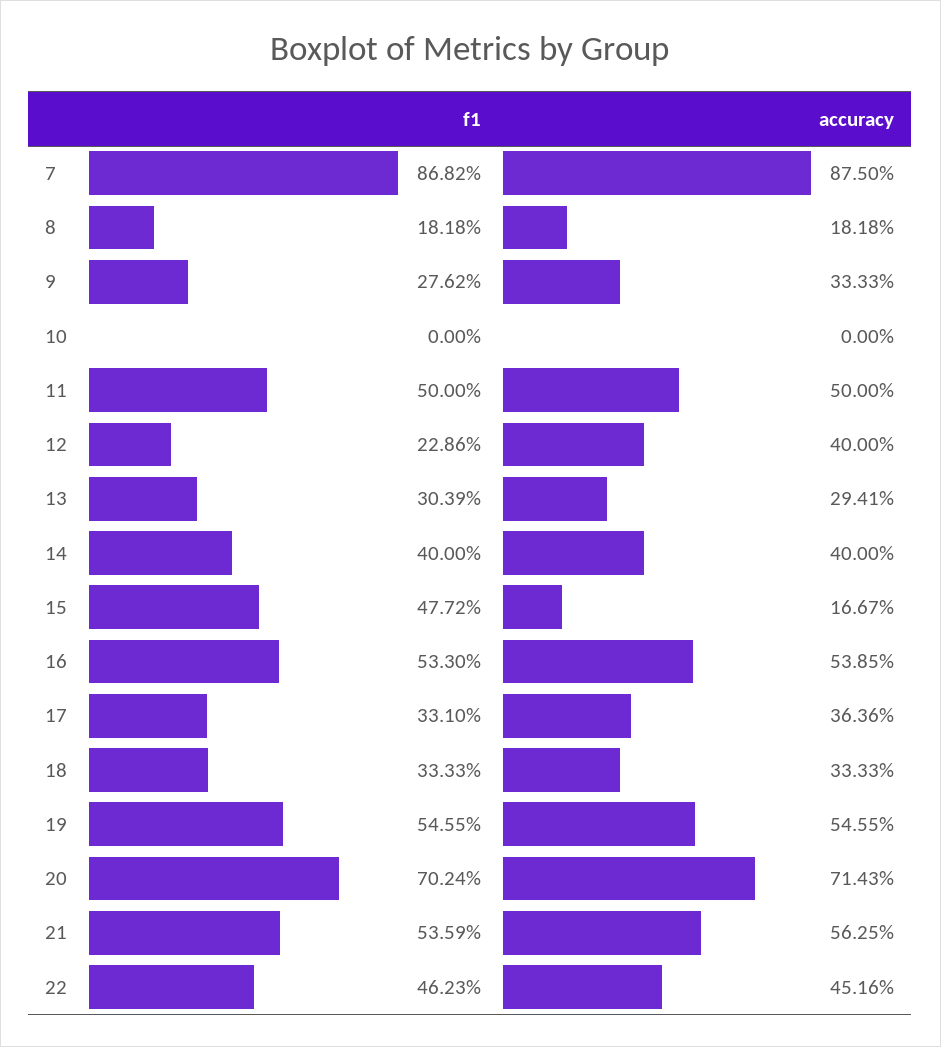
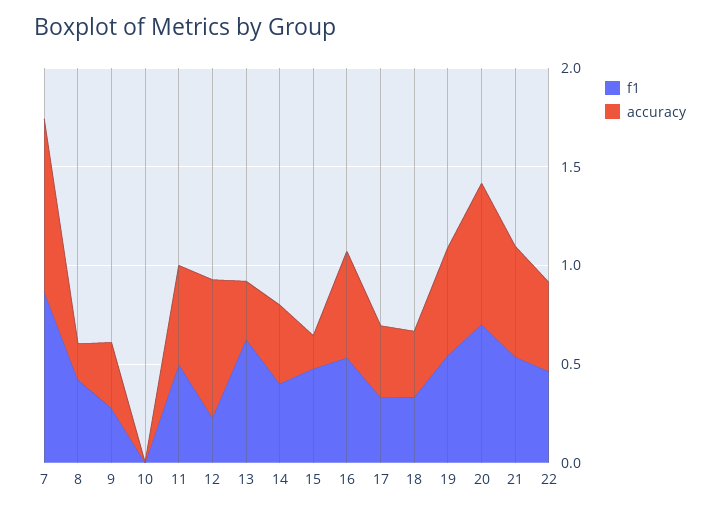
f1, 8: 0.1818 -> 0.4
accuracy, 12: 0.4 -> 0.7
f1, 13: 0.3039 -> 0.6

